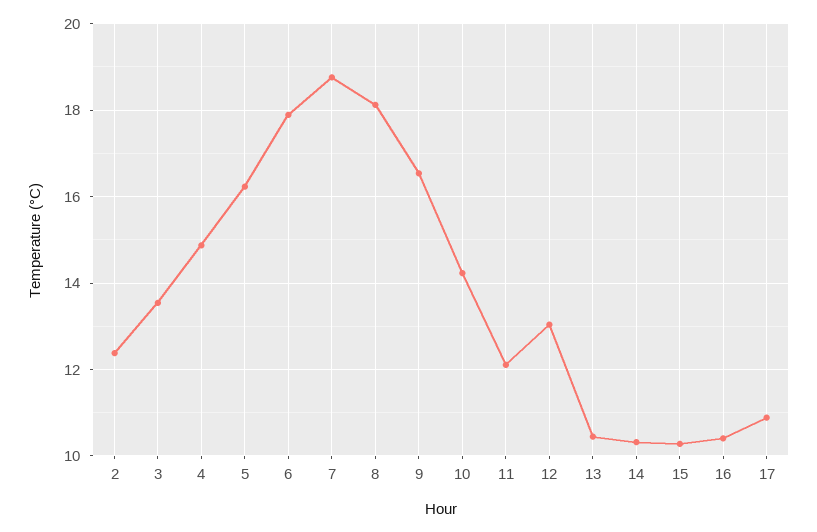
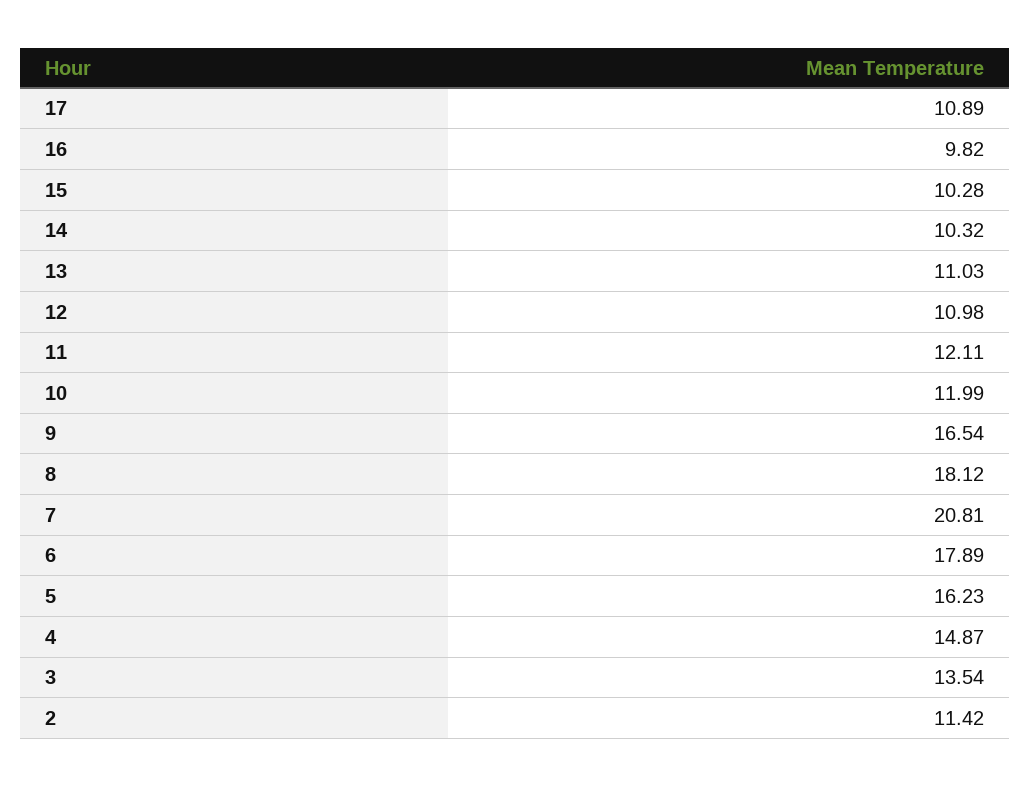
2: 12.4 -> 11.42
7: 18.8 -> 20.81
10: 14.2 -> 11.99
12: 13 -> 10.98
13: 10.4 -> 11.03
16: 10.4 -> 9.82

